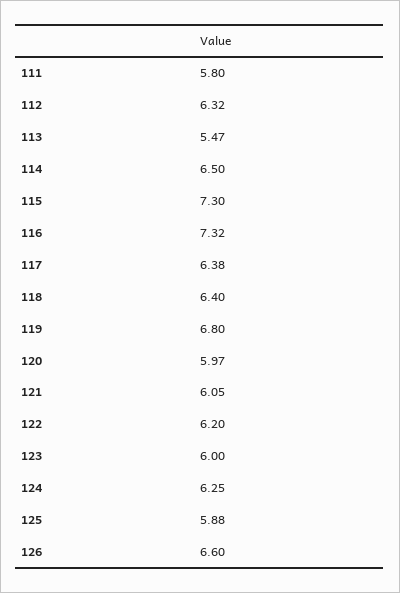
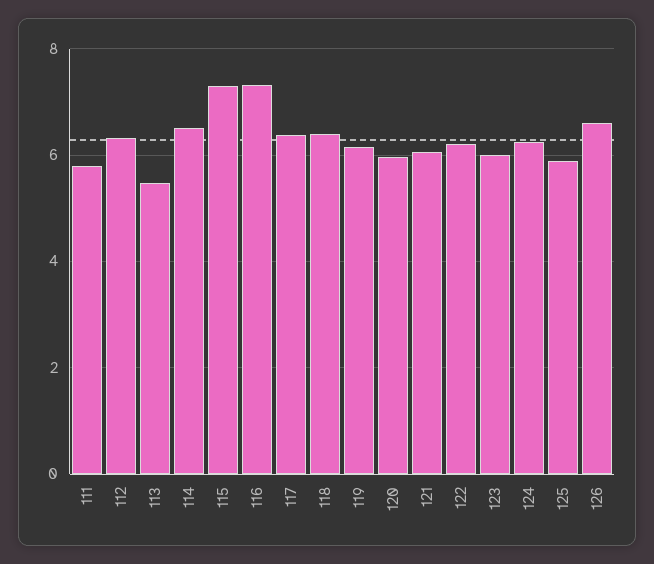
119: 6.8 -> 6.2

